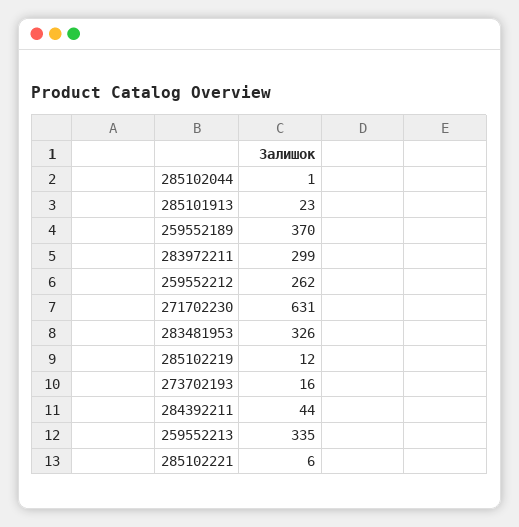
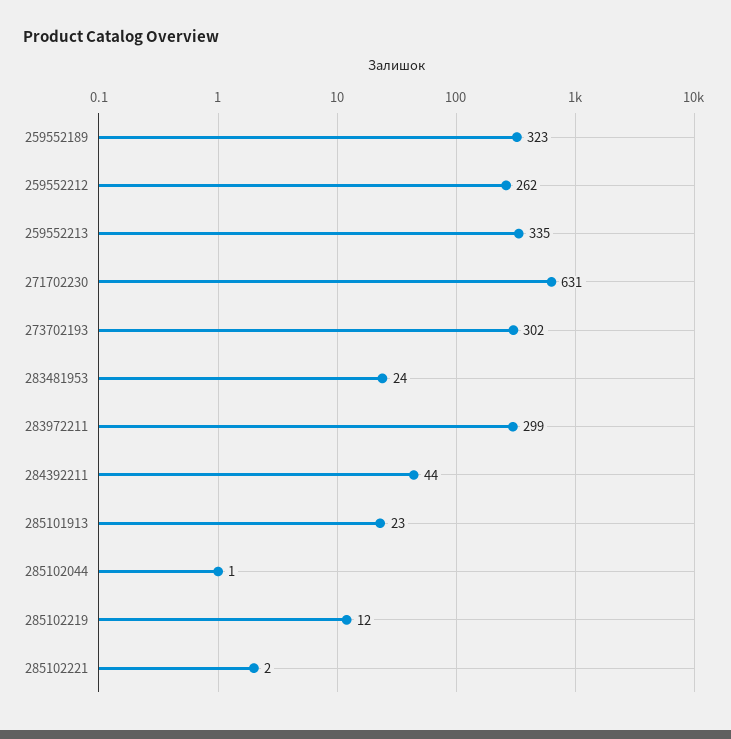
259552189: 370 -> 323
283481953: 326 -> 24
273702193: 16 -> 302
285102221: 6 -> 2

